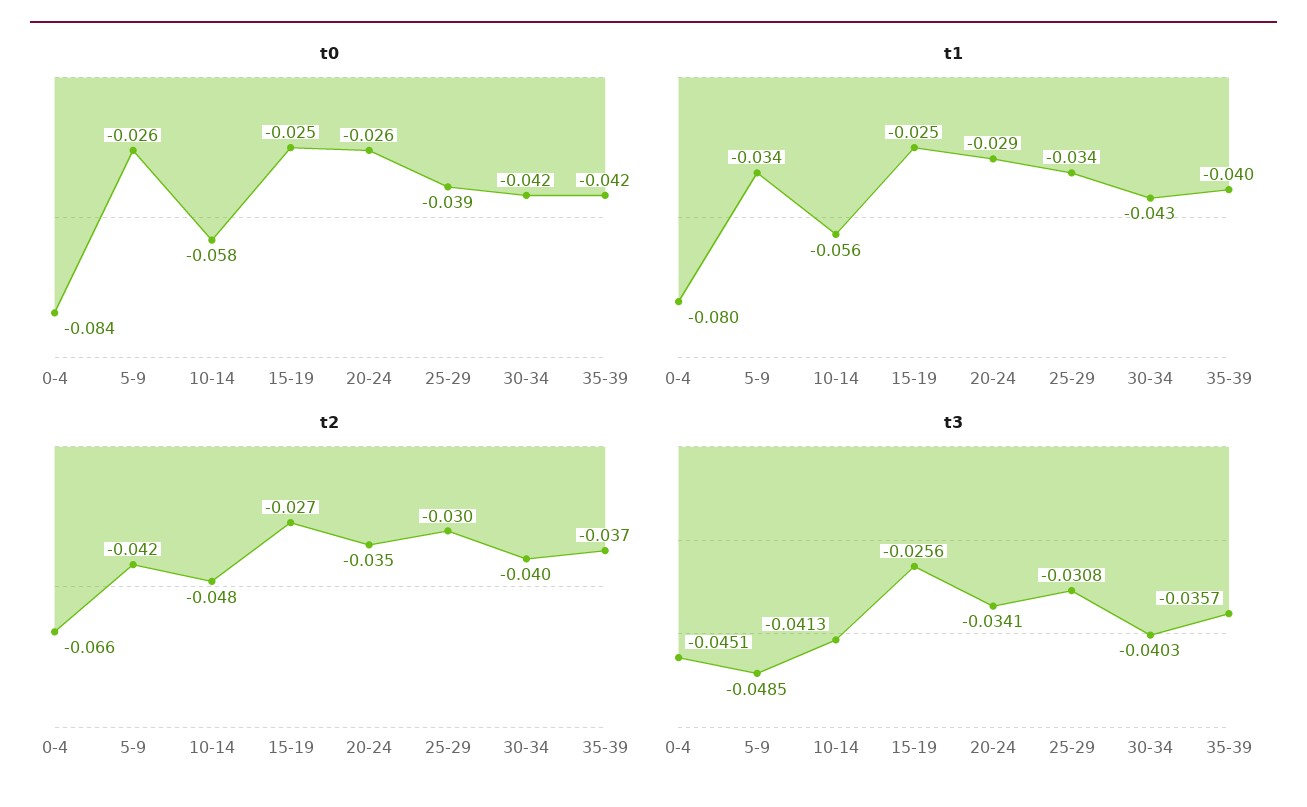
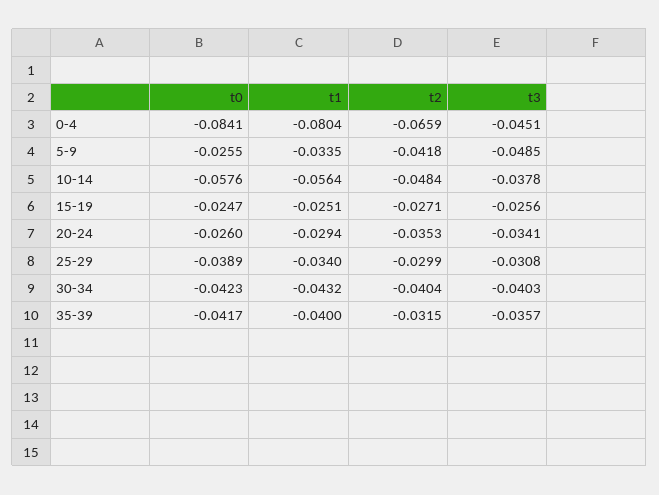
t2, 35-39: -0.037 -> -0.0315
t3, 10-14: -0.0413 -> -0.0378

